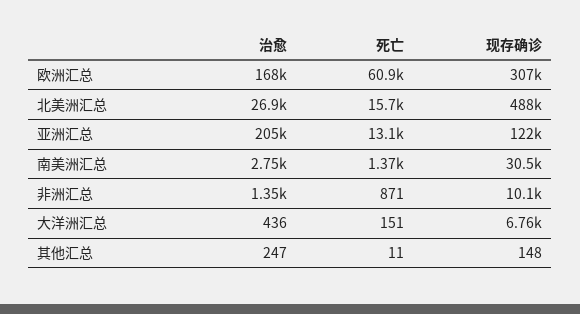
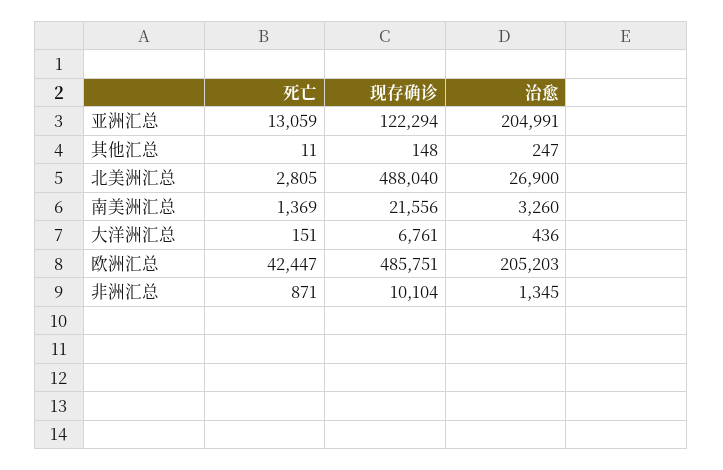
治愈, 欧洲汇总: 168000 -> 205203
死亡, 欧洲汇总: 60900 -> 42447
现存确诊, 欧洲汇总: 307000 -> 485751
死亡, 北美洲汇总: 15700 -> 2805
治愈, 南美洲汇总: 2750 -> 3260
现存确诊, 南美洲汇总: 30500 -> 21556

